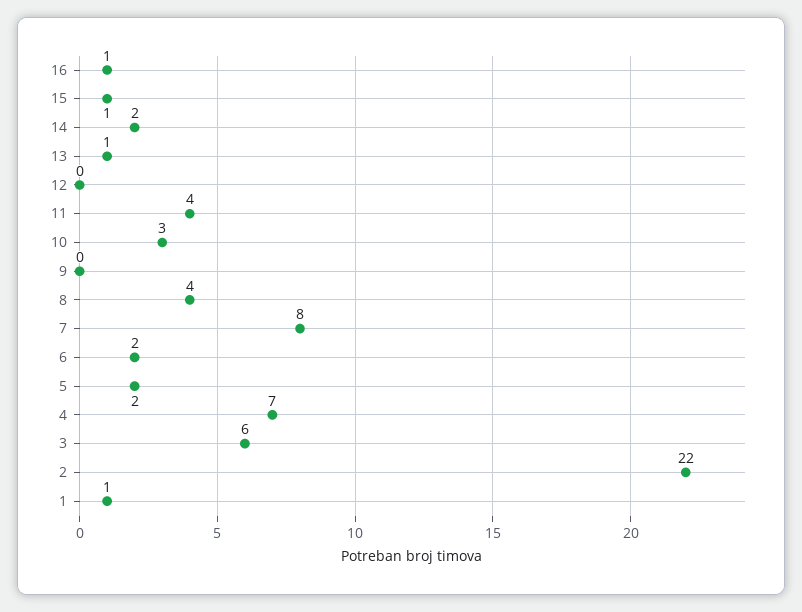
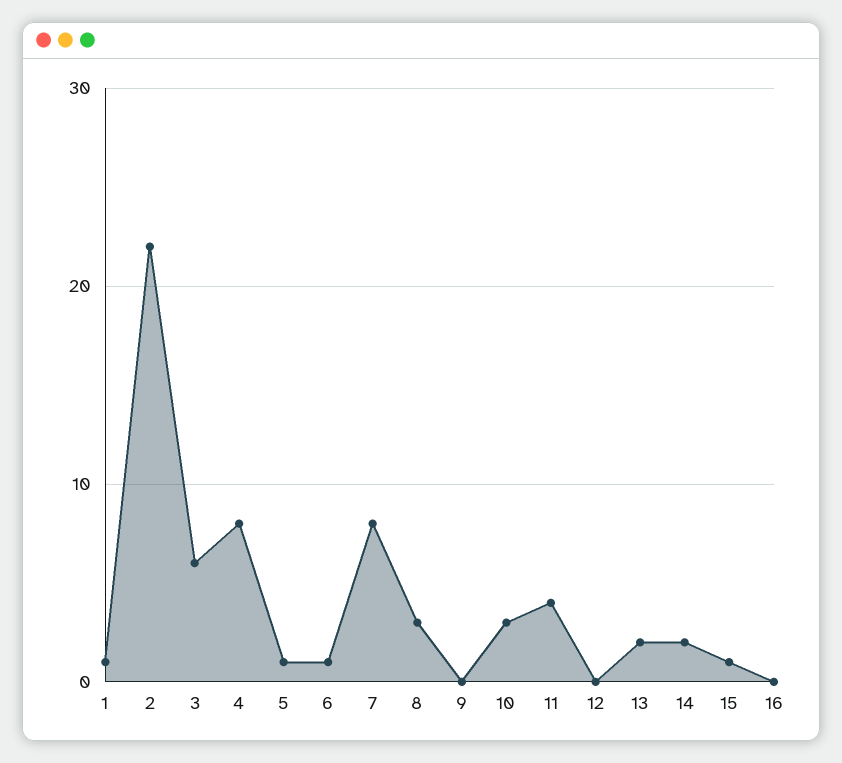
16: 1 -> 0
13: 1 -> 2
8: 4 -> 3
6: 2 -> 1
5: 2 -> 1
4: 7 -> 8

